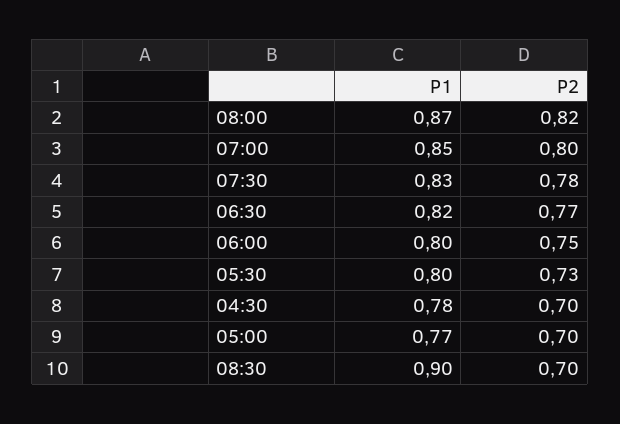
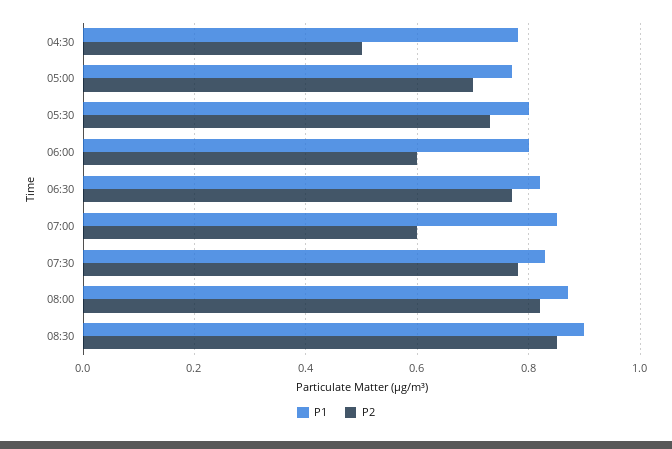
P2, 07:00: 0.8 -> 0.6
P2, 06:00: 0.75 -> 0.6
P2, 04:30: 0.7 -> 0.5
P2, 08:30: 0.7 -> 0.85

